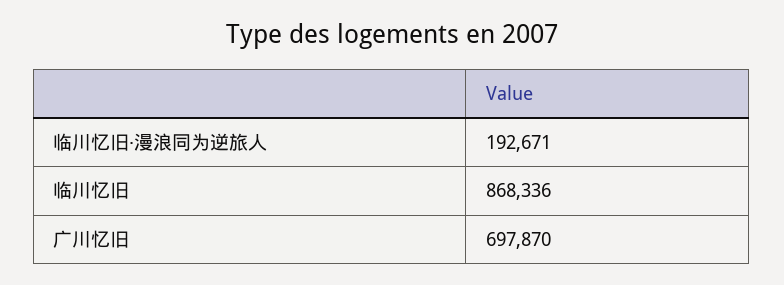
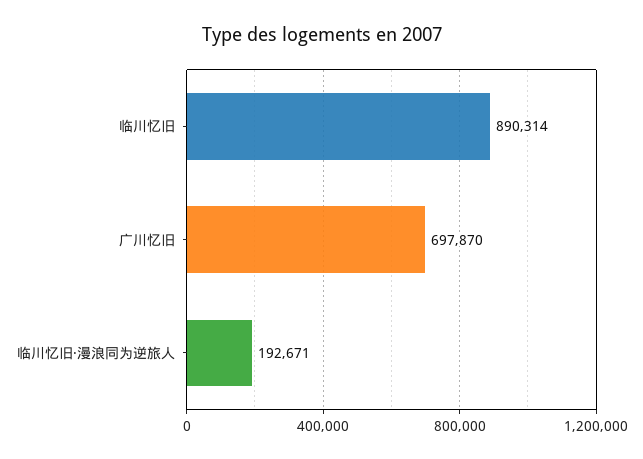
临川忆旧: 868336 -> 890314

